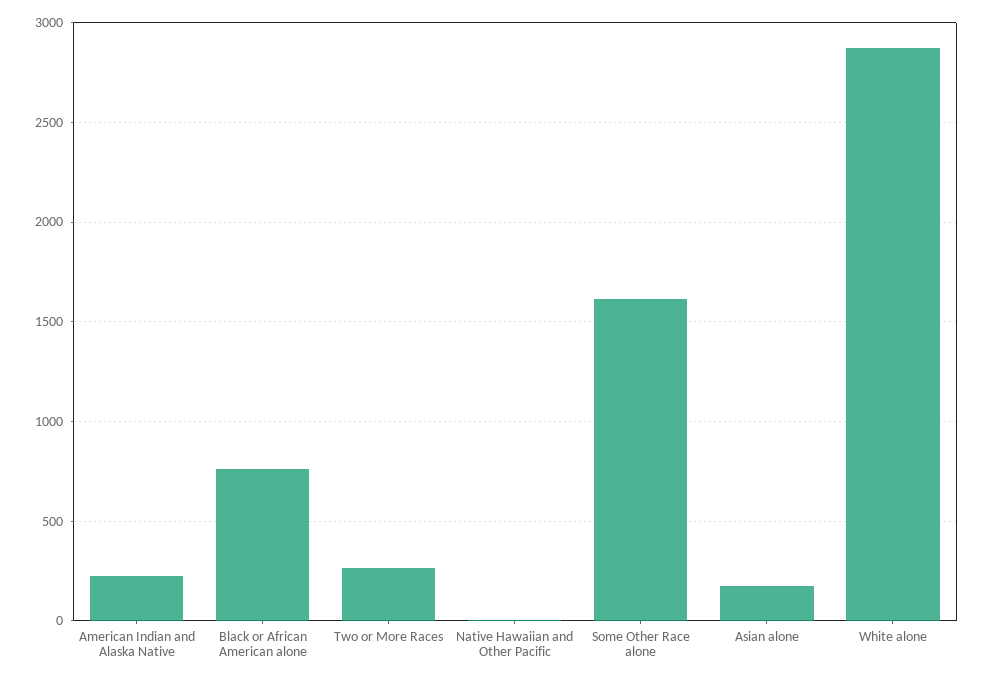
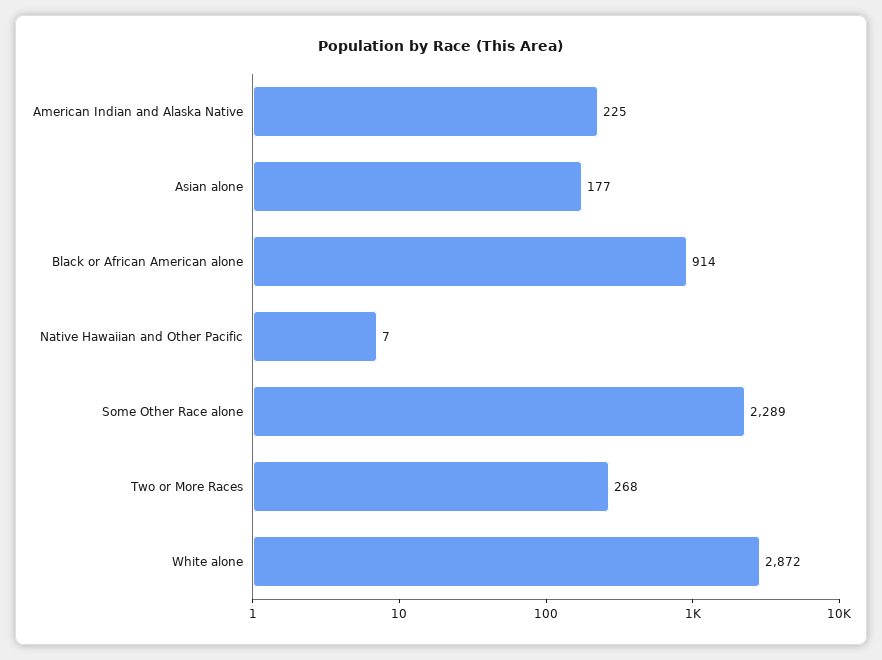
Black or African American alone: 750 -> 914
Some Other Race alone: 1600 -> 2289

